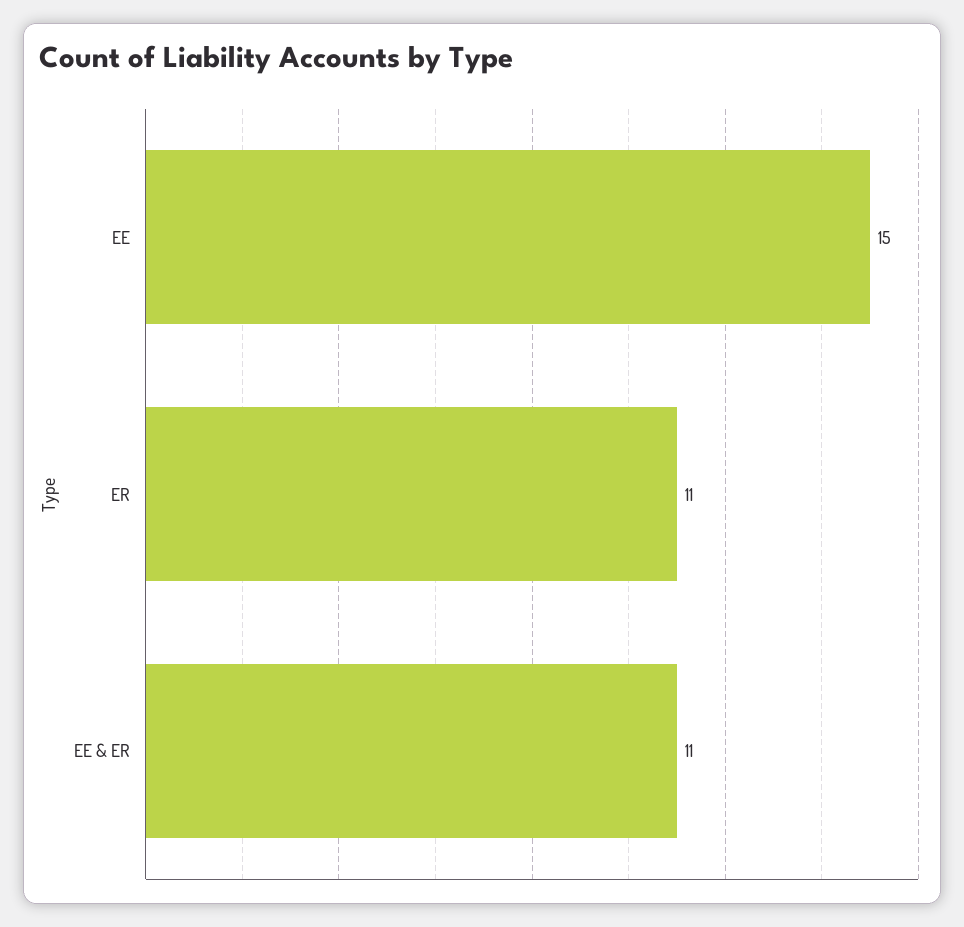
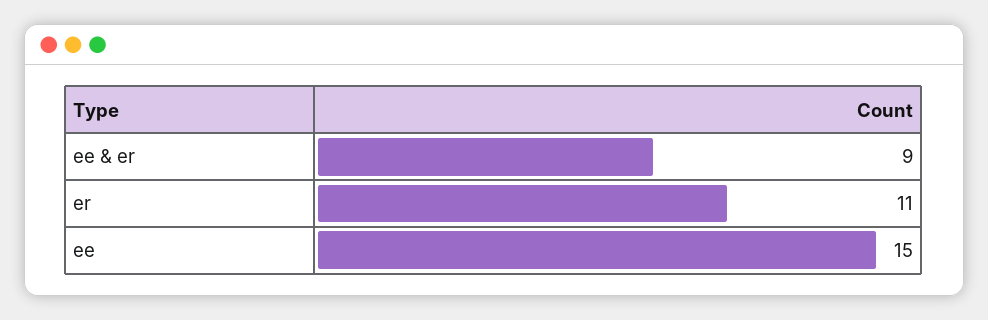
EE & ER: 11 -> 9

